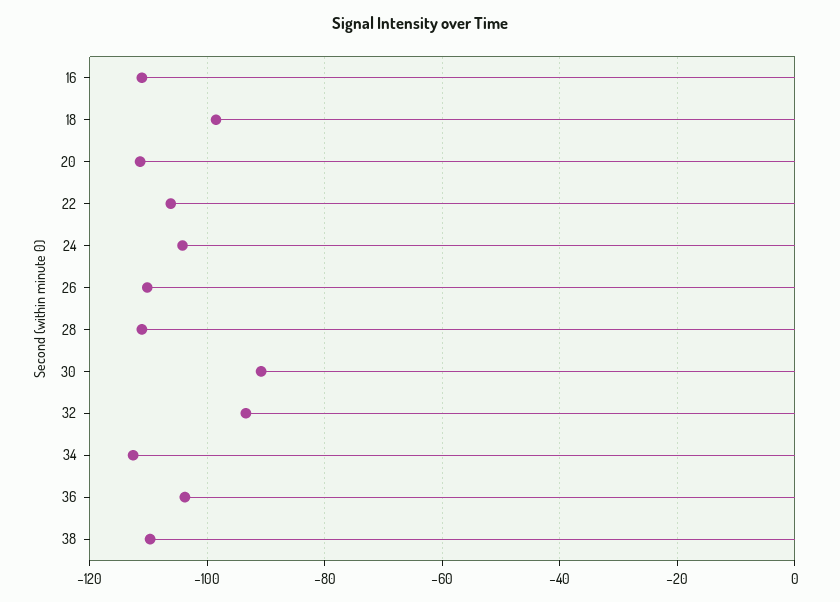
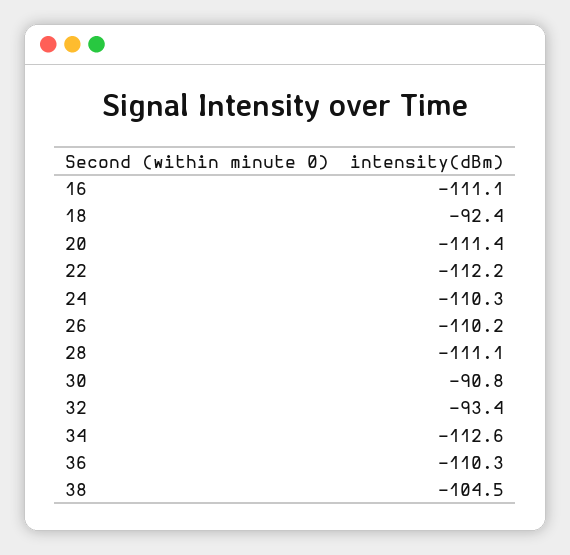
18: -98 -> -92.4
22: -106 -> -112.2
24: -104 -> -110.3
36: -104 -> -110.3
38: -110 -> -104.5

